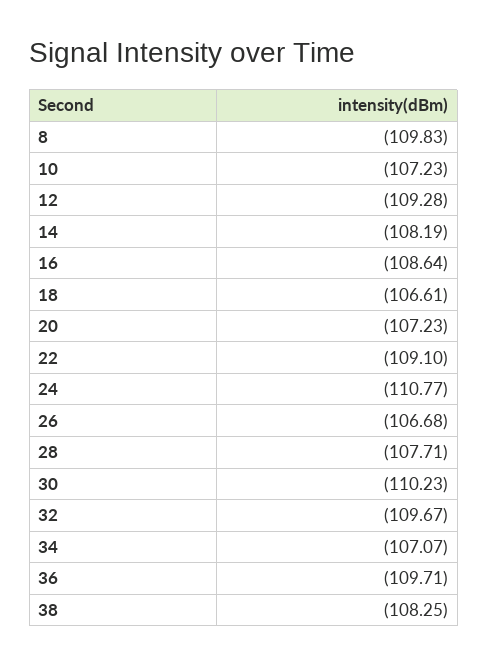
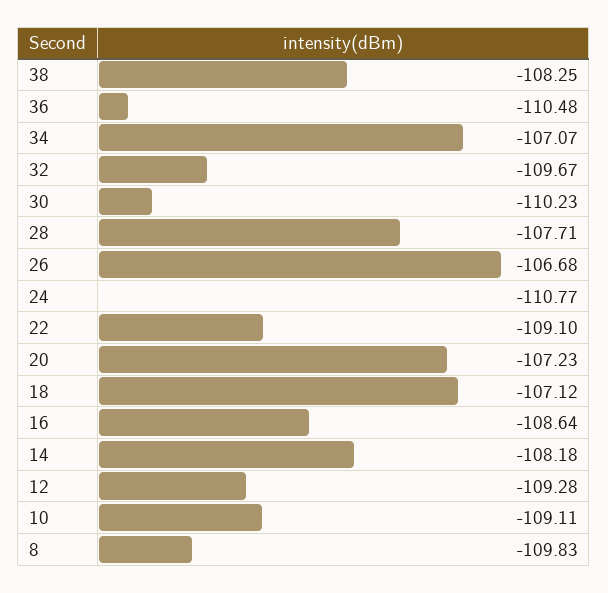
10: -107.23 -> -109.11
14: -108.19 -> -108.18
18: -106.61 -> -107.12
36: -109.71 -> -110.48

